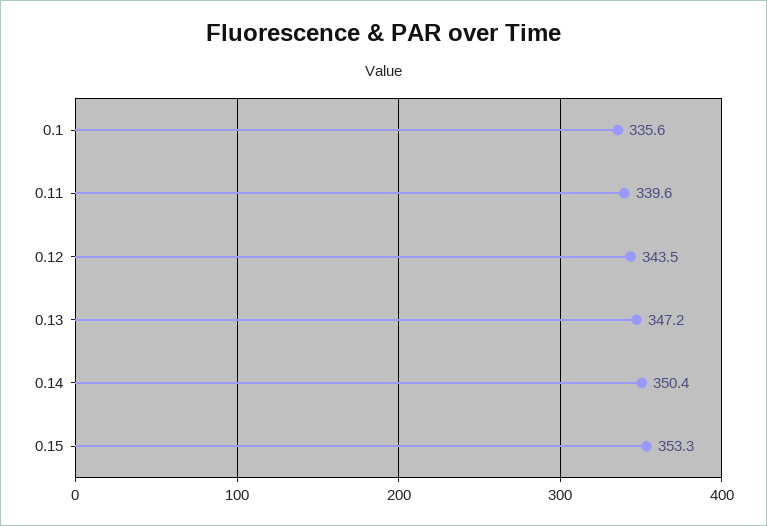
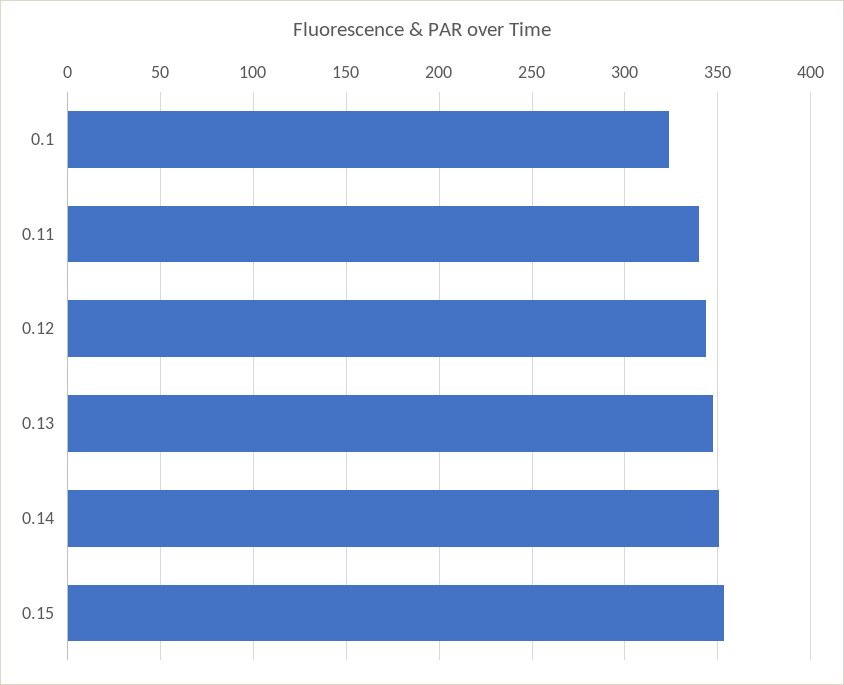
0.1: 335.6 -> 325

